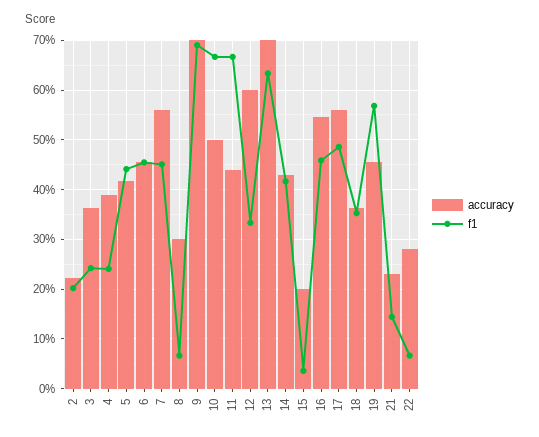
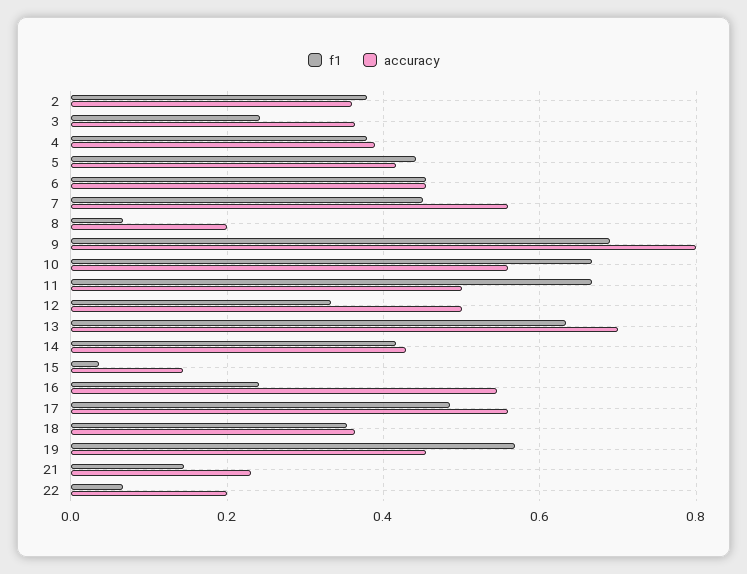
accuracy, 2: 0.22 -> 0.36
f1, 2: 0.2 -> 0.38
f1, 4: 0.24 -> 0.38
accuracy, 8: 0.3 -> 0.2
accuracy, 9: 0.7 -> 0.8
accuracy, 10: 0.5 -> 0.56
accuracy, 11: 0.44 -> 0.5
accuracy, 12: 0.6 -> 0.5
accuracy, 15: 0.2 -> 0.14
f1, 16: 0.46 -> 0.24
accuracy, 22: 0.28 -> 0.2

